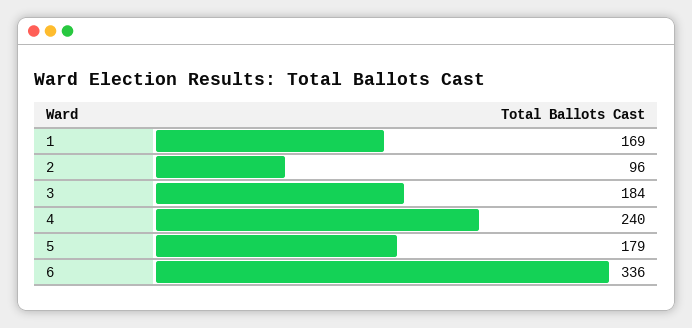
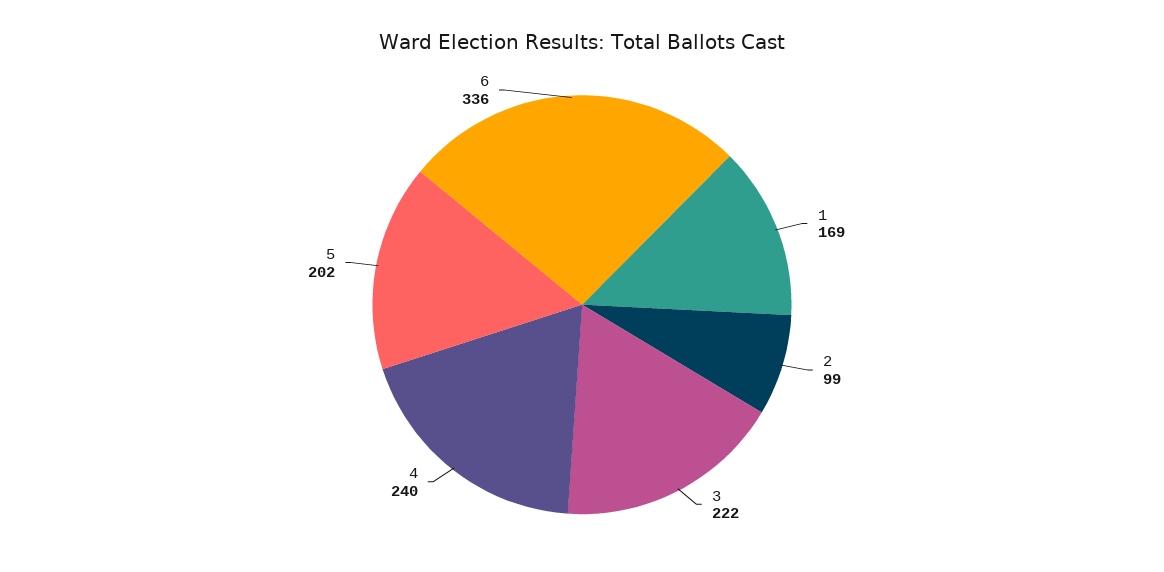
2: 96 -> 99
3: 184 -> 222
5: 179 -> 202

